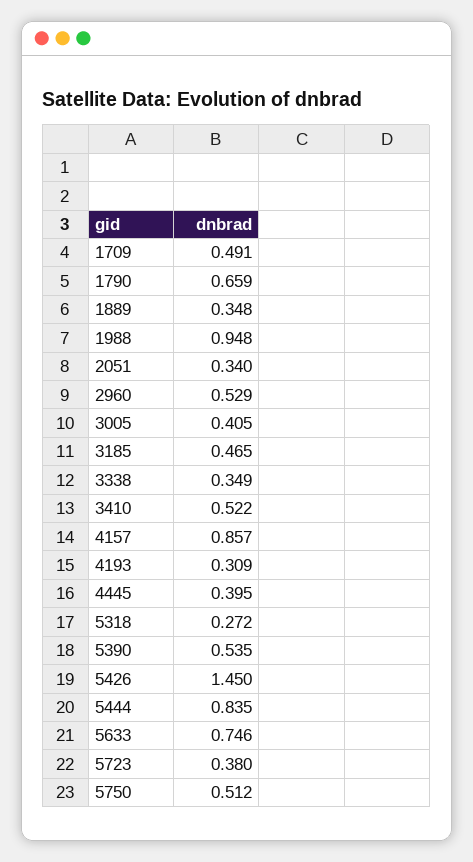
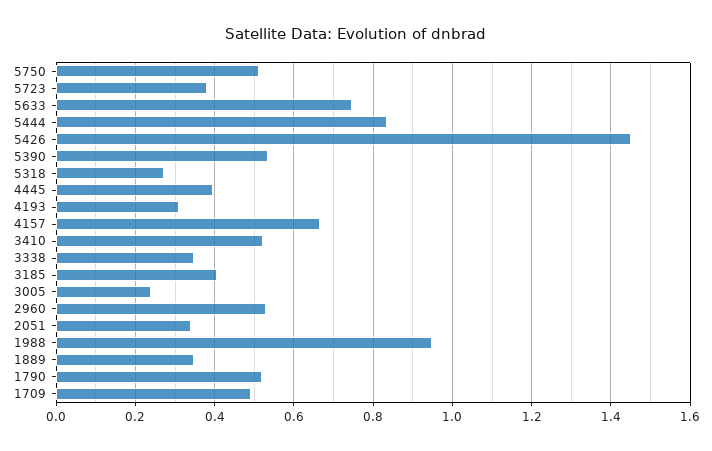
1790: 0.659 -> 0.52
3005: 0.405 -> 0.24
3185: 0.465 -> 0.4
4157: 0.857 -> 0.66

